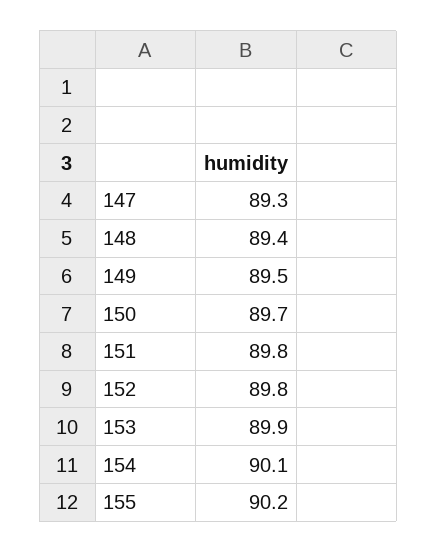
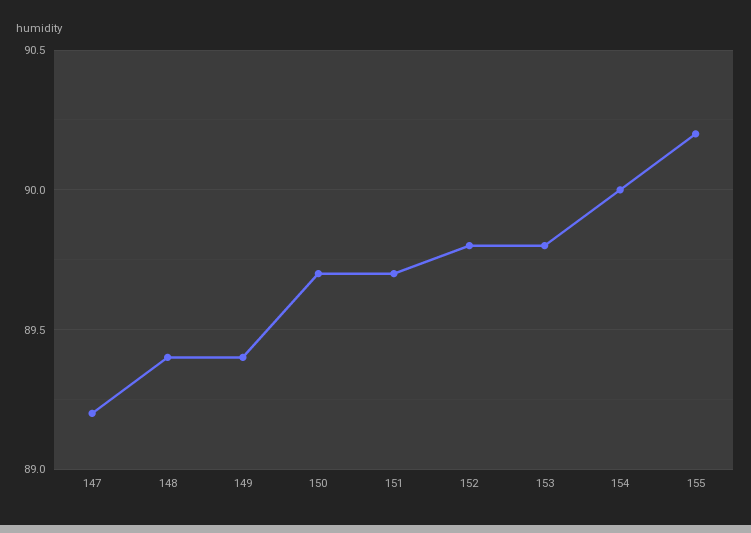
147: 89.3 -> 89.2
149: 89.5 -> 89.4
151: 89.8 -> 89.7
153: 89.9 -> 89.8
154: 90.1 -> 90

